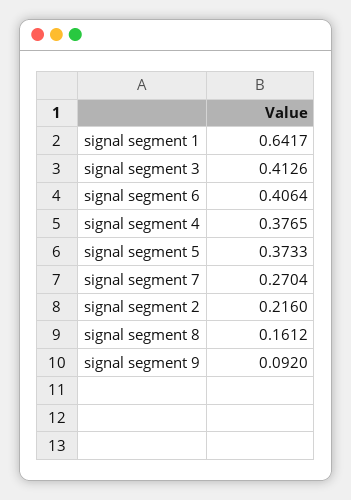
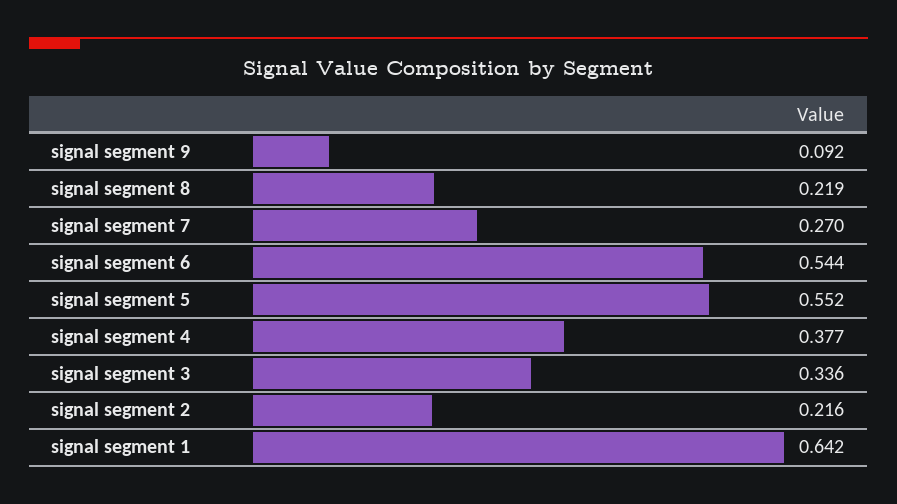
signal segment 3: 0.4126 -> 0.336
signal segment 6: 0.4064 -> 0.544
signal segment 5: 0.3733 -> 0.552
signal segment 8: 0.1612 -> 0.219

